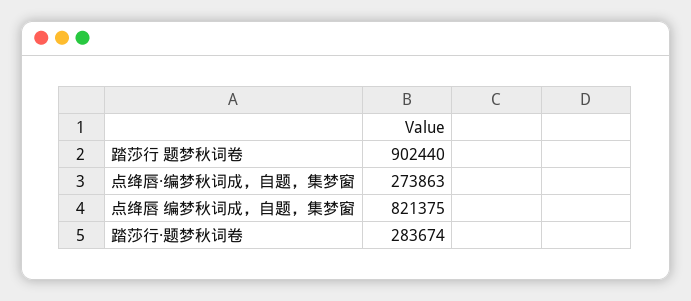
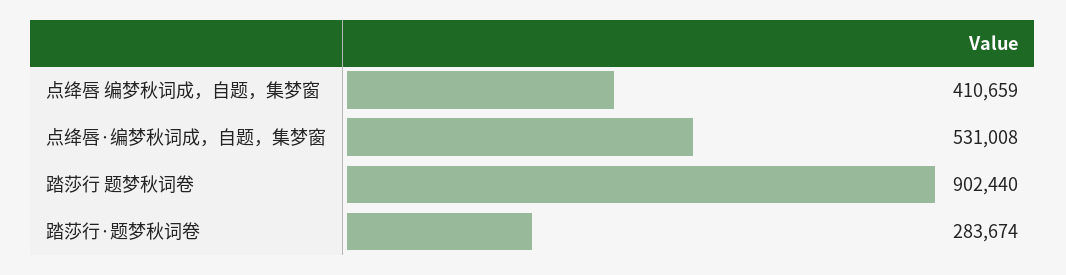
点绛唇·编梦秋词成，自题，集梦窗: 273863 -> 531008
点绛唇 编梦秋词成，自题，集梦窗: 821375 -> 410659

